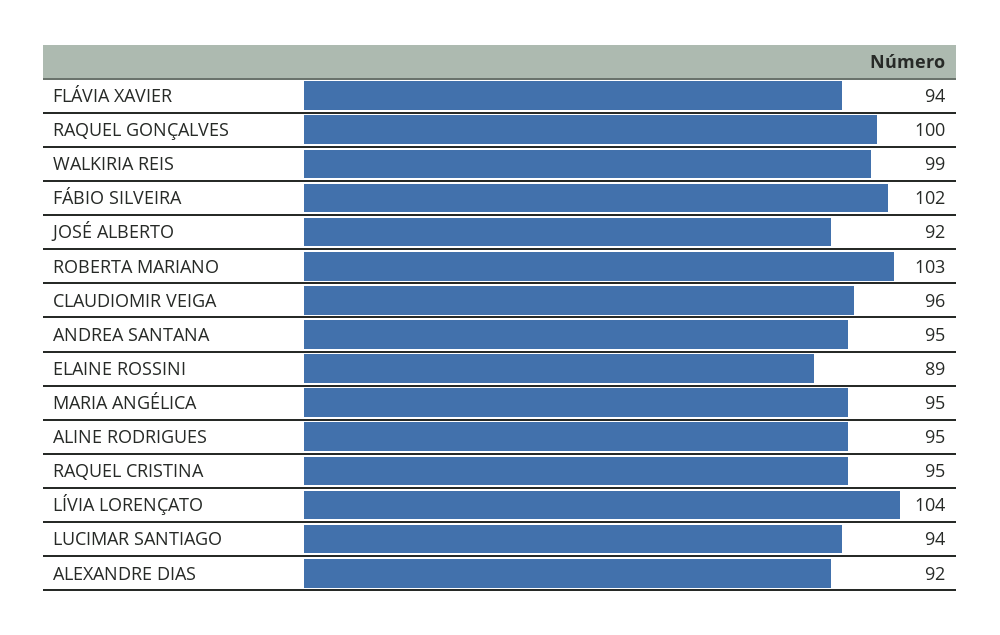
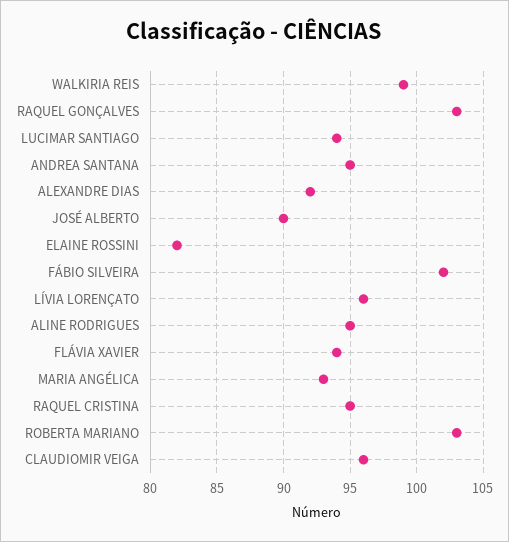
RAQUEL GONÇALVES: 100 -> 103
JOSÉ ALBERTO: 92 -> 90
ELAINE ROSSINI: 89 -> 82
MARIA ANGÉLICA: 95 -> 93
LÍVIA LORENÇATO: 104 -> 96

